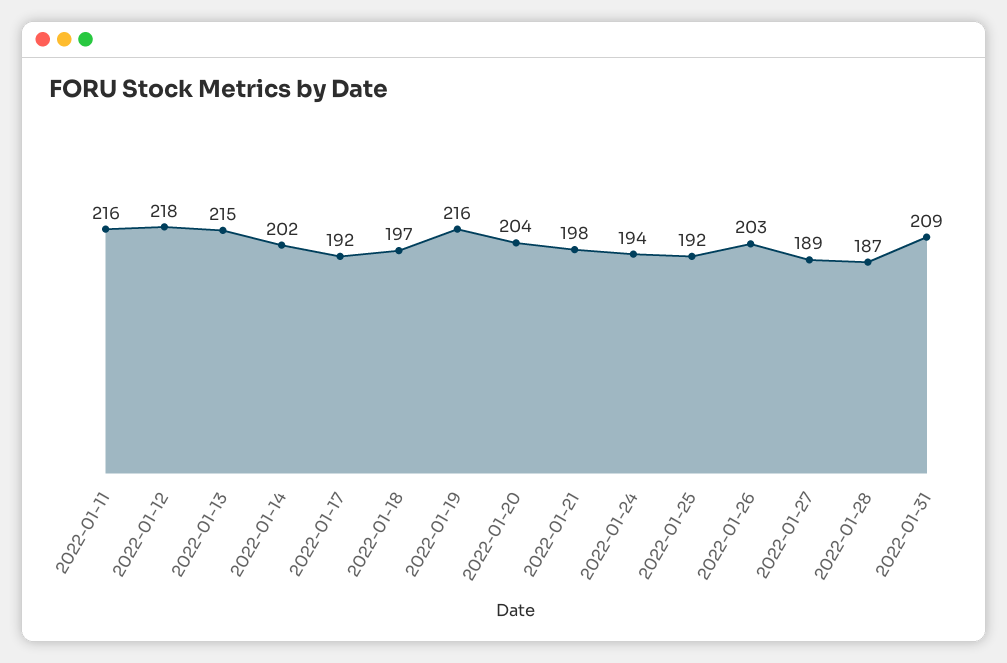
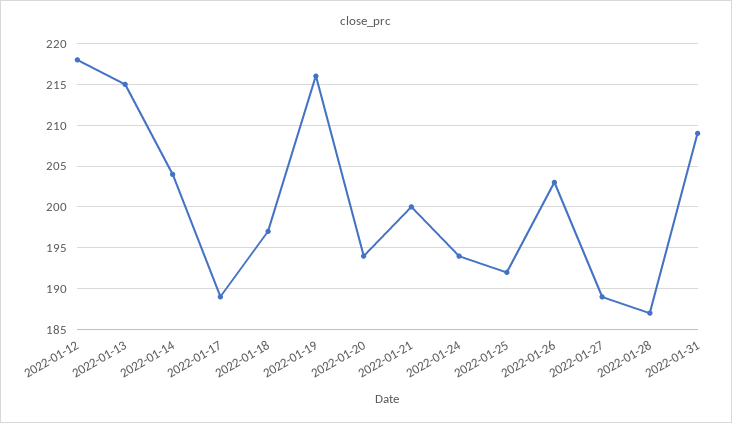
2022-01-11: 216 -> none
2022-01-14: 202 -> 204
2022-01-17: 192 -> 189
2022-01-20: 204 -> 194
2022-01-21: 198 -> 200

